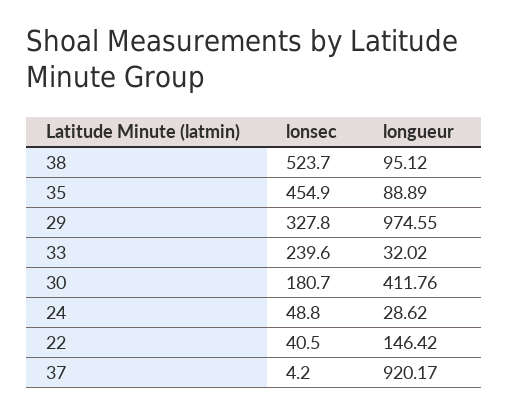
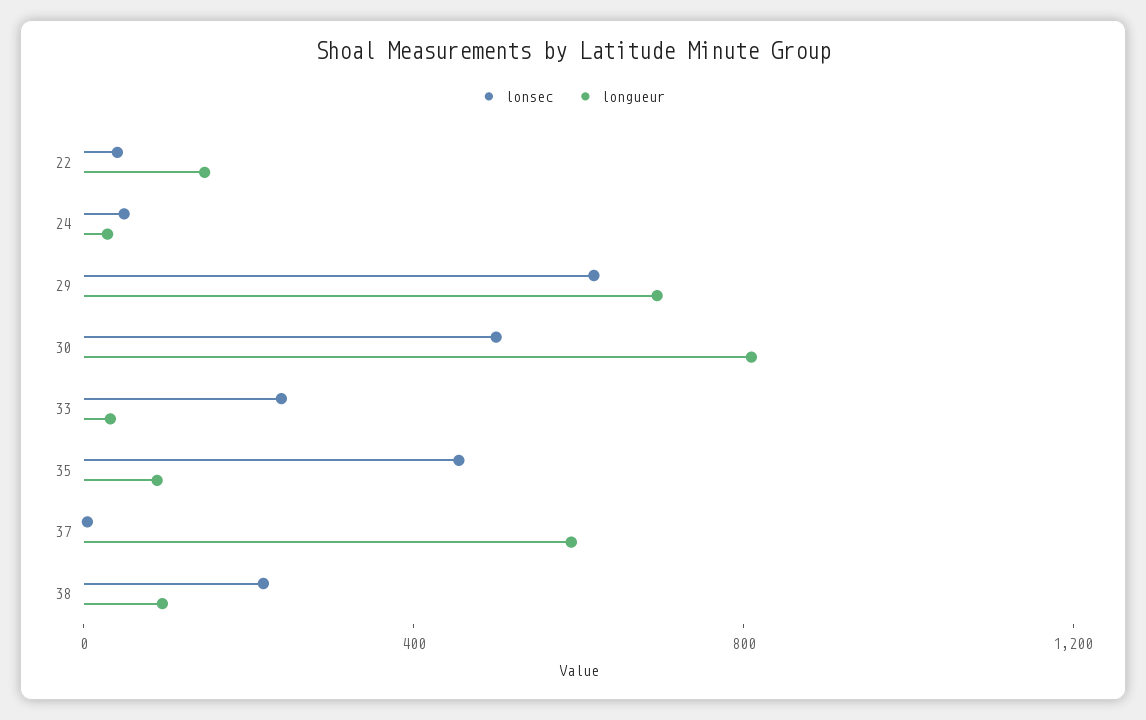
lonsec, 38: 523.7 -> 200
lonsec, 29: 327.8 -> 600
longueur, 29: 974.55 -> 700
lonsec, 30: 180.7 -> 500
longueur, 30: 411.76 -> 800
longueur, 37: 920.17 -> 600

